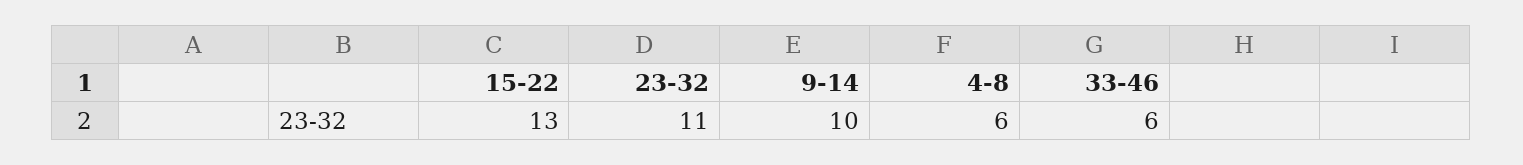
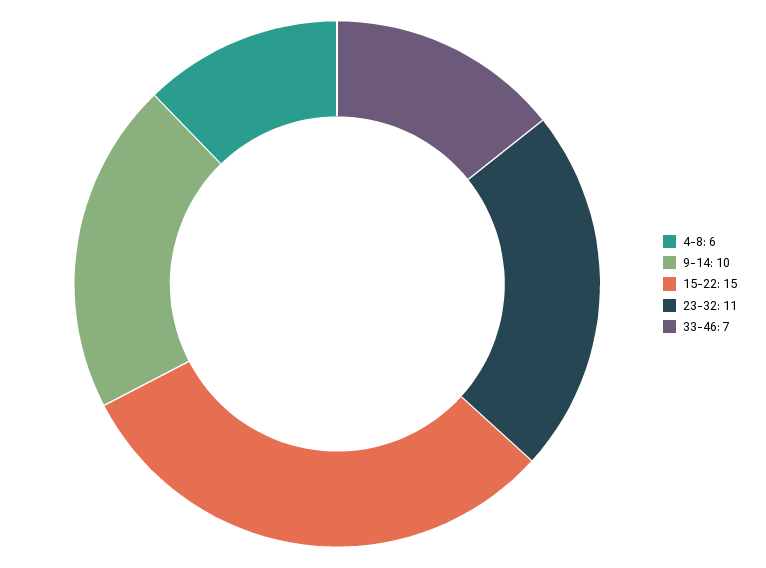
15-22: 13 -> 15
33-46: 6 -> 7

